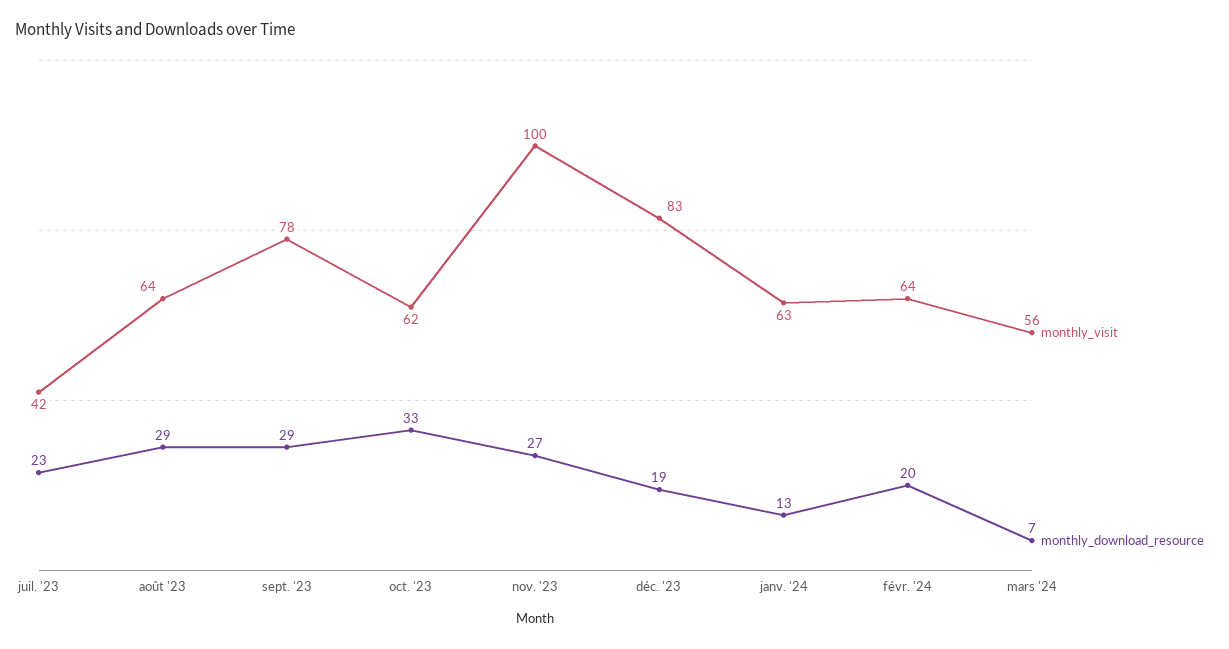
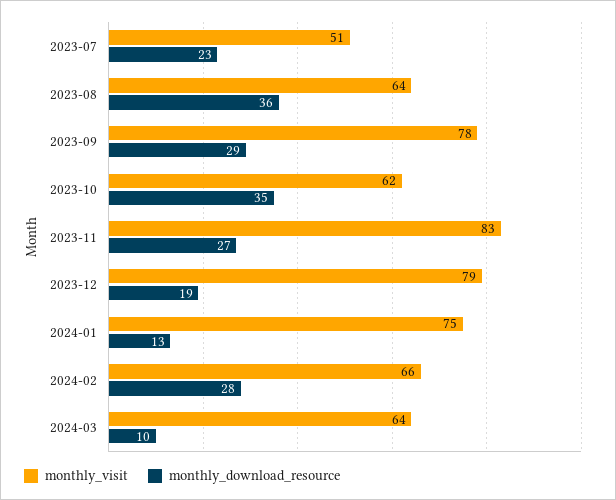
monthly_visit, juil. '23: 42 -> 51
monthly_download_resource, août '23: 29 -> 36
monthly_download_resource, oct. '23: 33 -> 35
monthly_visit, nov. '23: 100 -> 83
monthly_visit, déc. '23: 83 -> 79
monthly_visit, janv. '24: 63 -> 75
monthly_visit, févr. '24: 64 -> 66
monthly_download_resource, févr. '24: 20 -> 28
monthly_visit, mars '24: 56 -> 64
monthly_download_resource, mars '24: 7 -> 10

